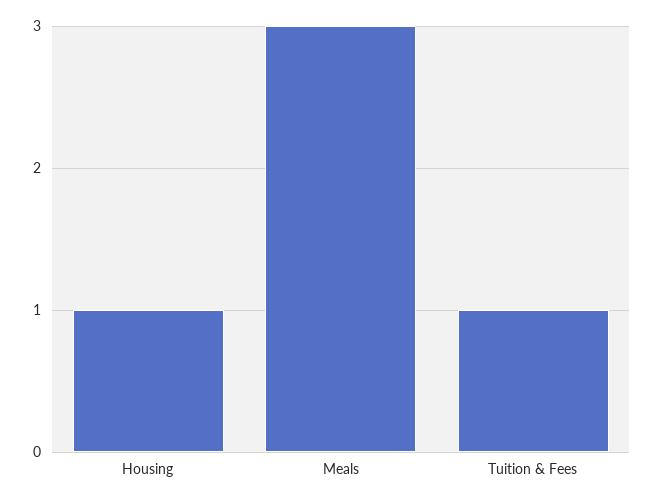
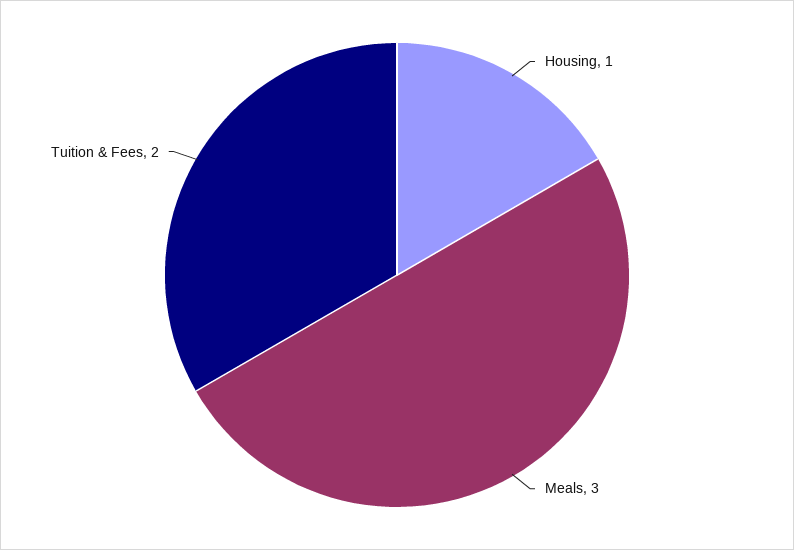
Tuition & Fees: 1 -> 2

